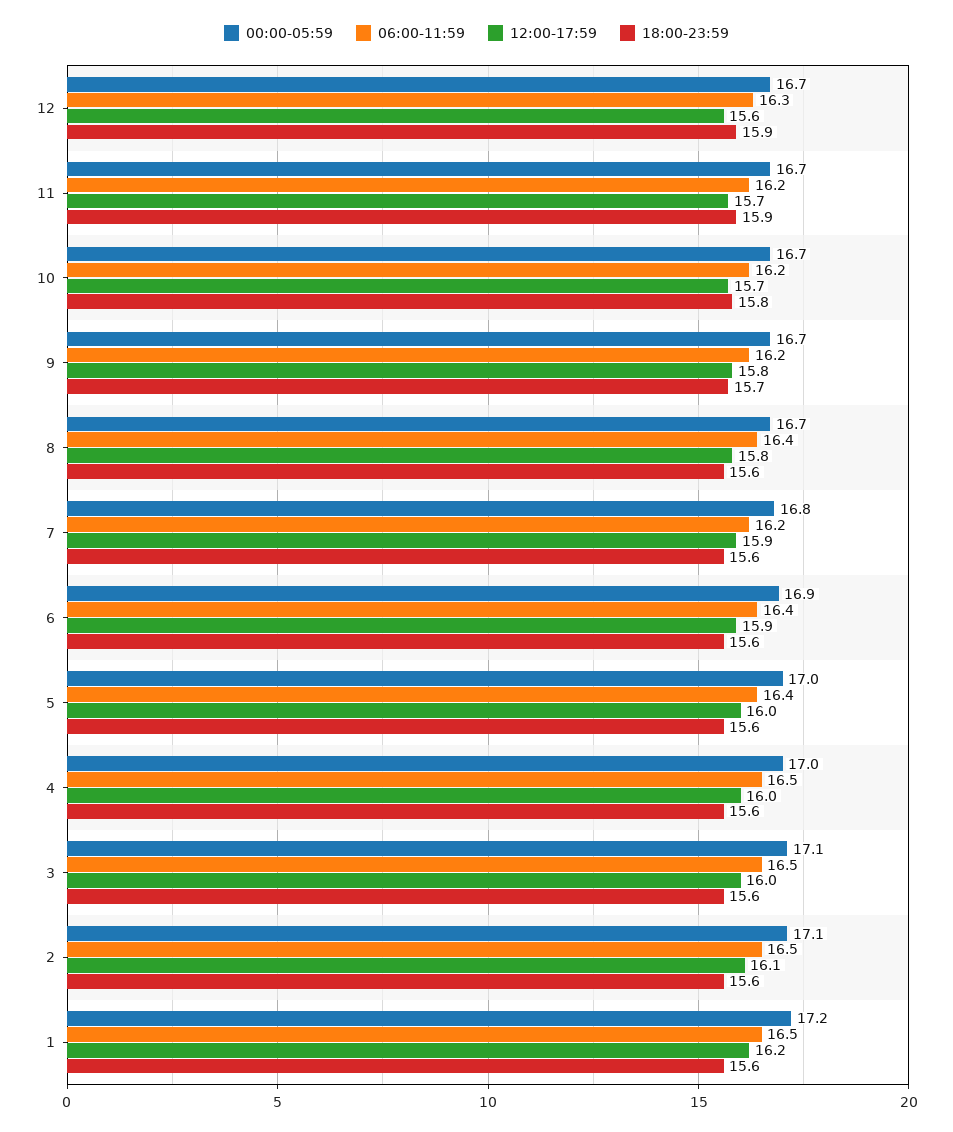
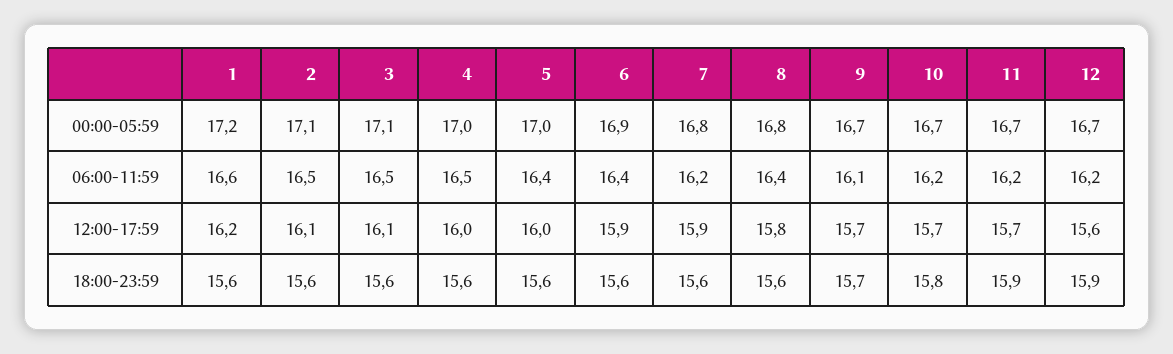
06:00-11:59, 12: 16.3 -> 16.2
06:00-11:59, 9: 16.2 -> 16.1
12:00-17:59, 9: 15.8 -> 15.7
00:00-05:59, 8: 16.7 -> 16.8
12:00-17:59, 3: 16 -> 16.1
06:00-11:59, 1: 16.5 -> 16.6

